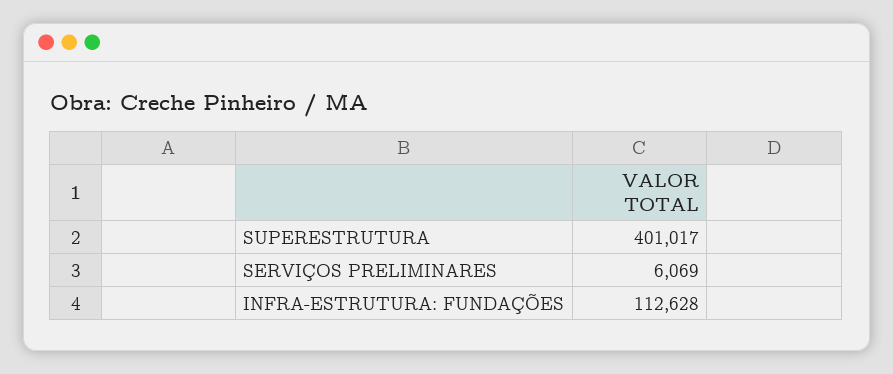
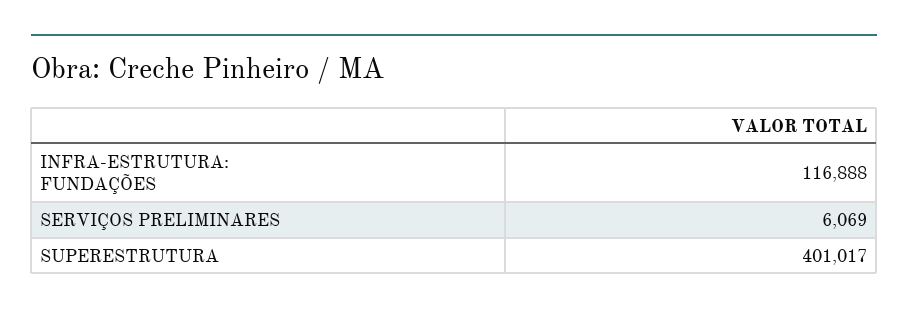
INFRA-ESTRUTURA: FUNDAÇÕES: 112628 -> 116888

